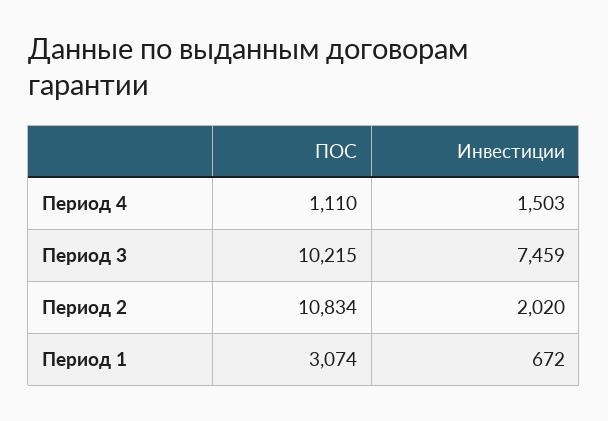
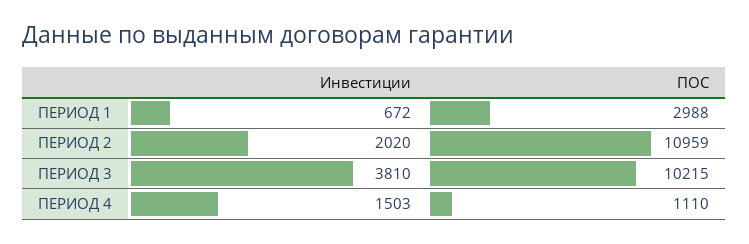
Инвестиции, Период 3: 7459 -> 3810
ПОС, Период 2: 10834 -> 10959
ПОС, Период 1: 3074 -> 2988

